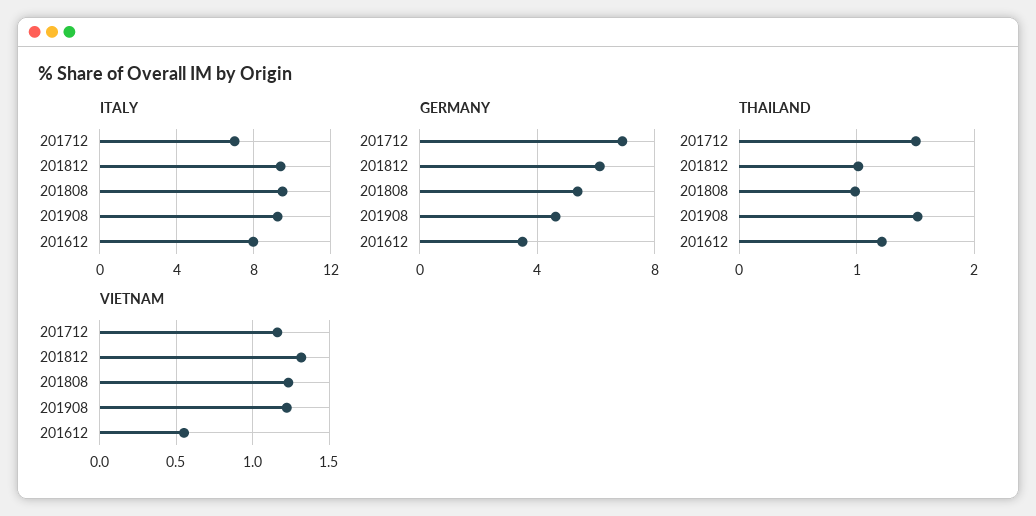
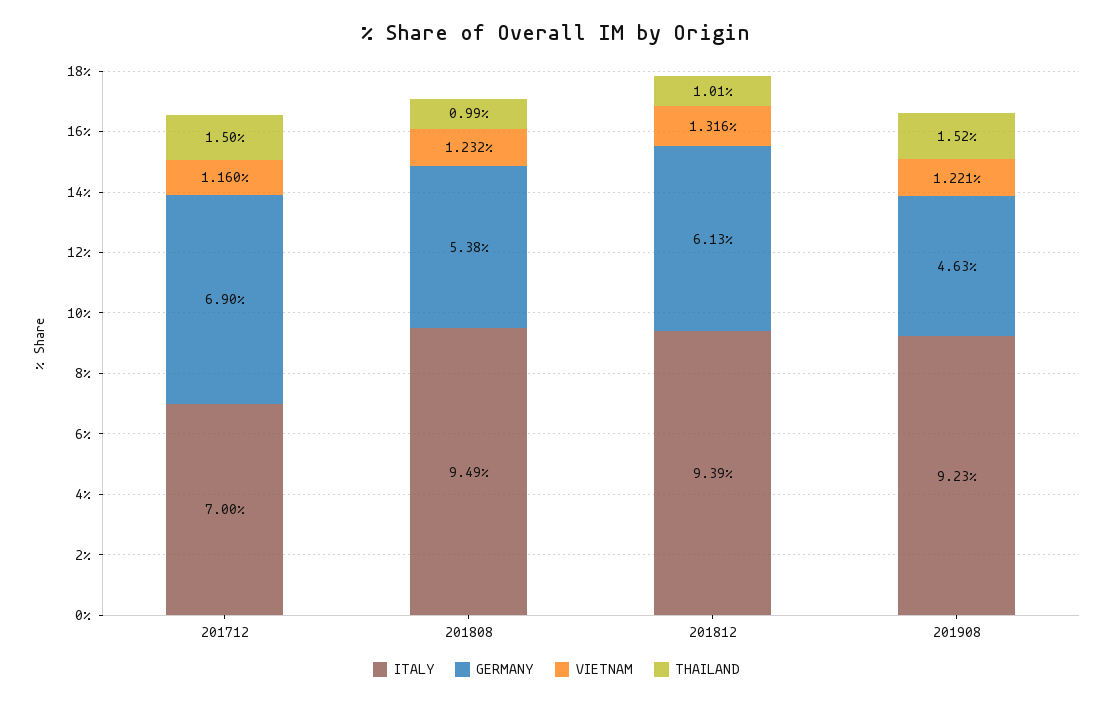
ITALY, 201612: 8 -> none
GERMANY, 201612: 3.5 -> none
THAILAND, 201612: 1.2 -> none
VIETNAM, 201612: 0.55 -> none

